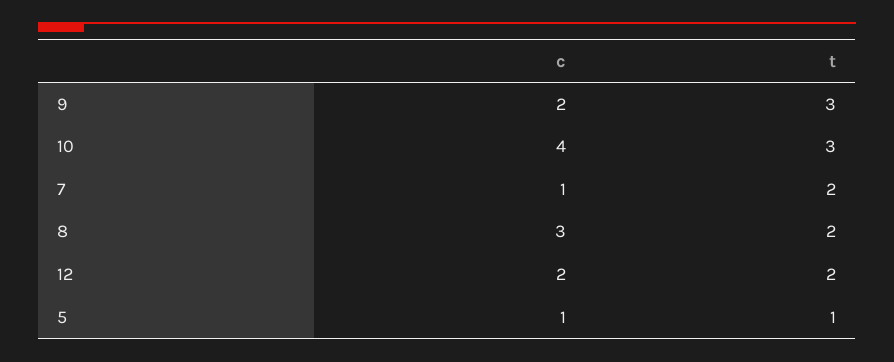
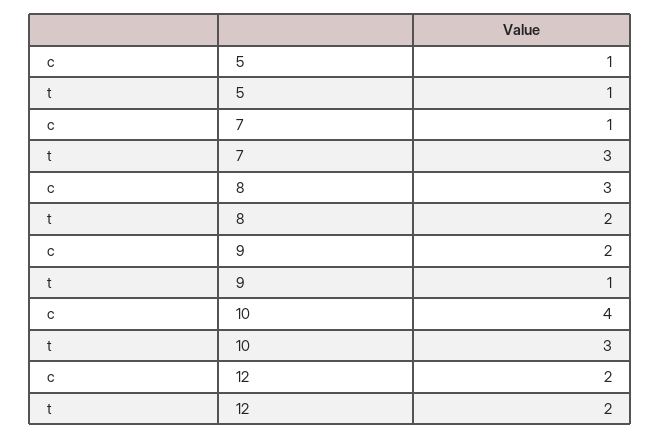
t, 9: 3 -> 1
t, 7: 2 -> 3

